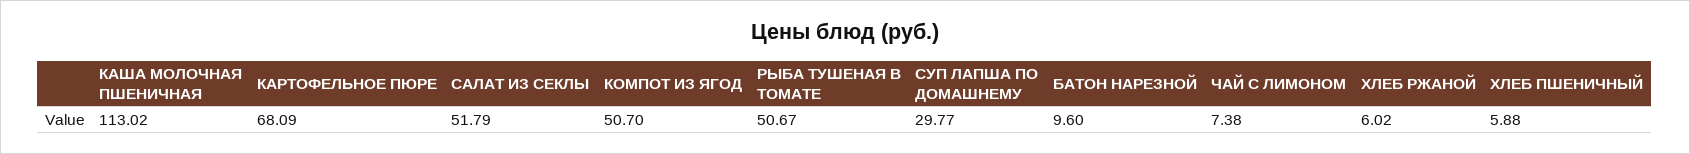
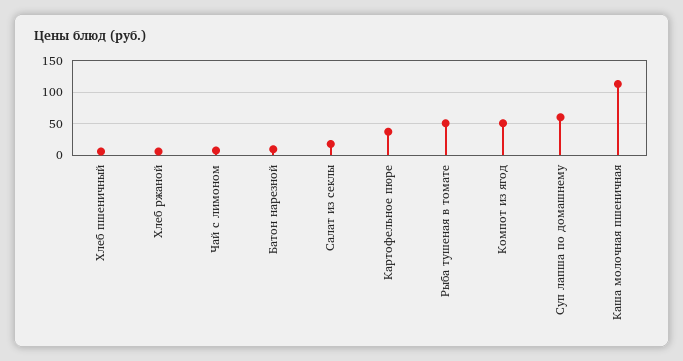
КАРТОФЕЛЬНОЕ ПЮРЕ: 68.09 -> 40
САЛАТ ИЗ СЕКЛЫ: 51.79 -> 20
СУП ЛАПША ПО ДОМАШНЕМУ: 29.77 -> 60

